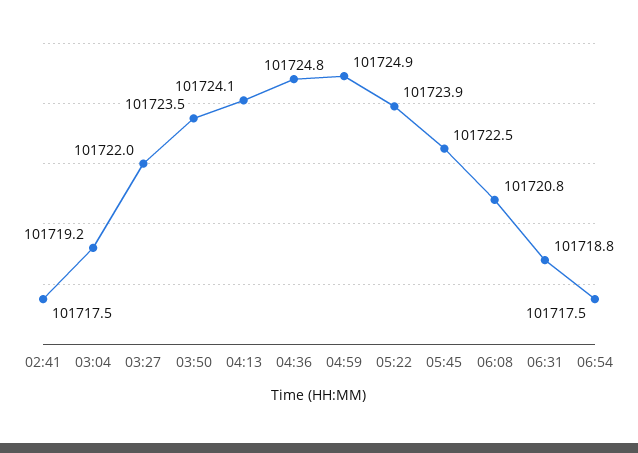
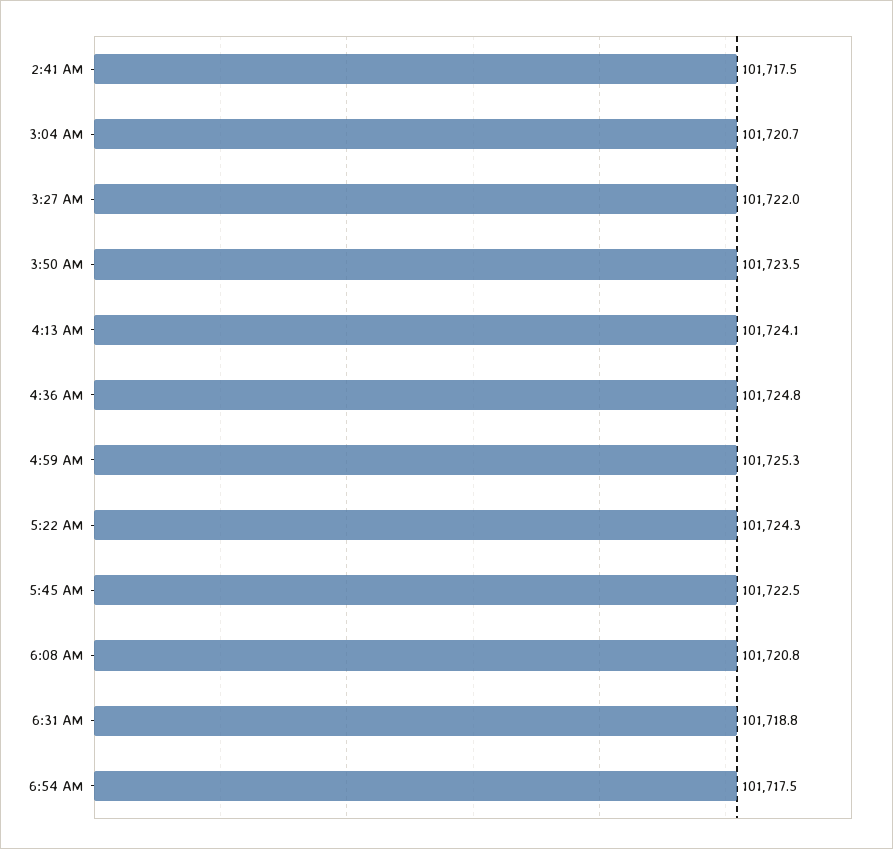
03:04: 101719.2 -> 101720.7
04:59: 101724.9 -> 101725.3
05:22: 101723.9 -> 101724.3

